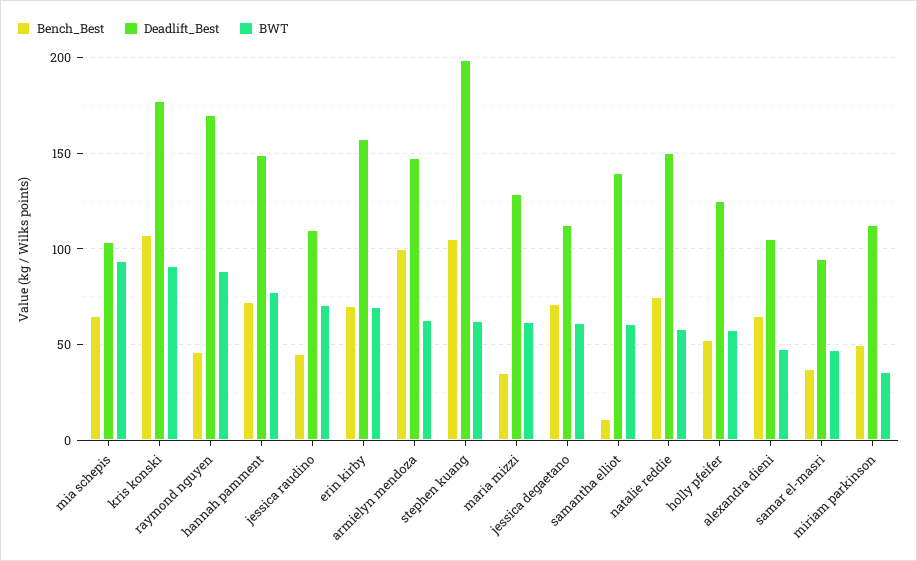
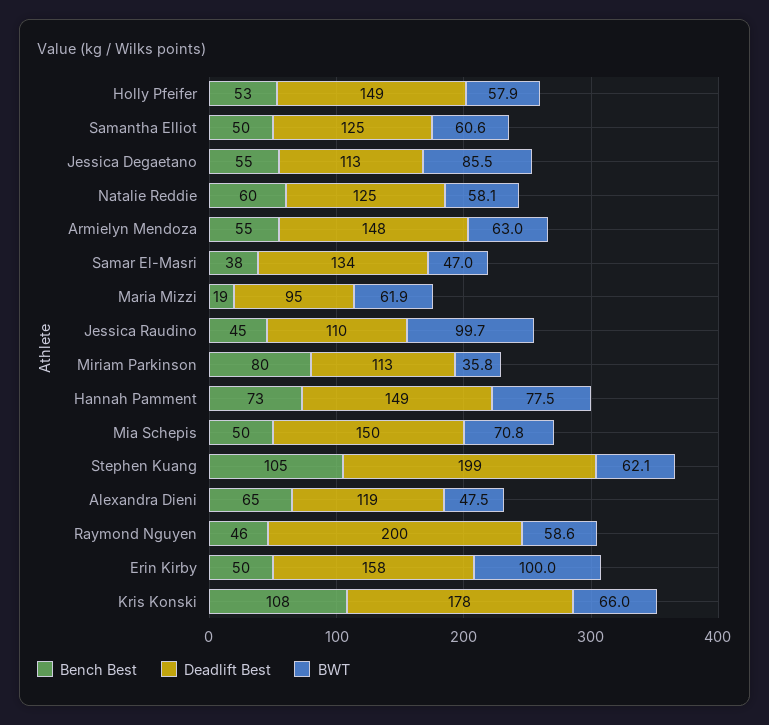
Bench_Best, mia schepis: 65 -> 50
Deadlift_Best, mia schepis: 105 -> 150
BWT, mia schepis: 95 -> 70.8
BWT, kris konski: 90 -> 66
Deadlift_Best, raymond nguyen: 170 -> 200
BWT, raymond nguyen: 90 -> 58.6
BWT, jessica raudino: 70 -> 99.7
Bench_Best, erin kirby: 70 -> 50
BWT, erin kirby: 70 -> 100
Bench_Best, armielyn mendoza: 100 -> 55
Bench_Best, maria mizzi: 35 -> 19
Deadlift_Best, maria mizzi: 130 -> 95
Bench_Best, jessica degaetano: 70 -> 55
BWT, jessica degaetano: 60 -> 85.5
Bench_Best, samantha elliot: 10 -> 50
Deadlift_Best, samantha elliot: 140 -> 125
Bench_Best, natalie reddie: 75 -> 60
Deadlift_Best, natalie reddie: 150 -> 125
Deadlift_Best, holly pfeifer: 125 -> 149
Deadlift_Best, alexandra dieni: 105 -> 119
Deadlift_Best, samar el-masri: 95 -> 134
Bench_Best, miriam parkinson: 50 -> 80

